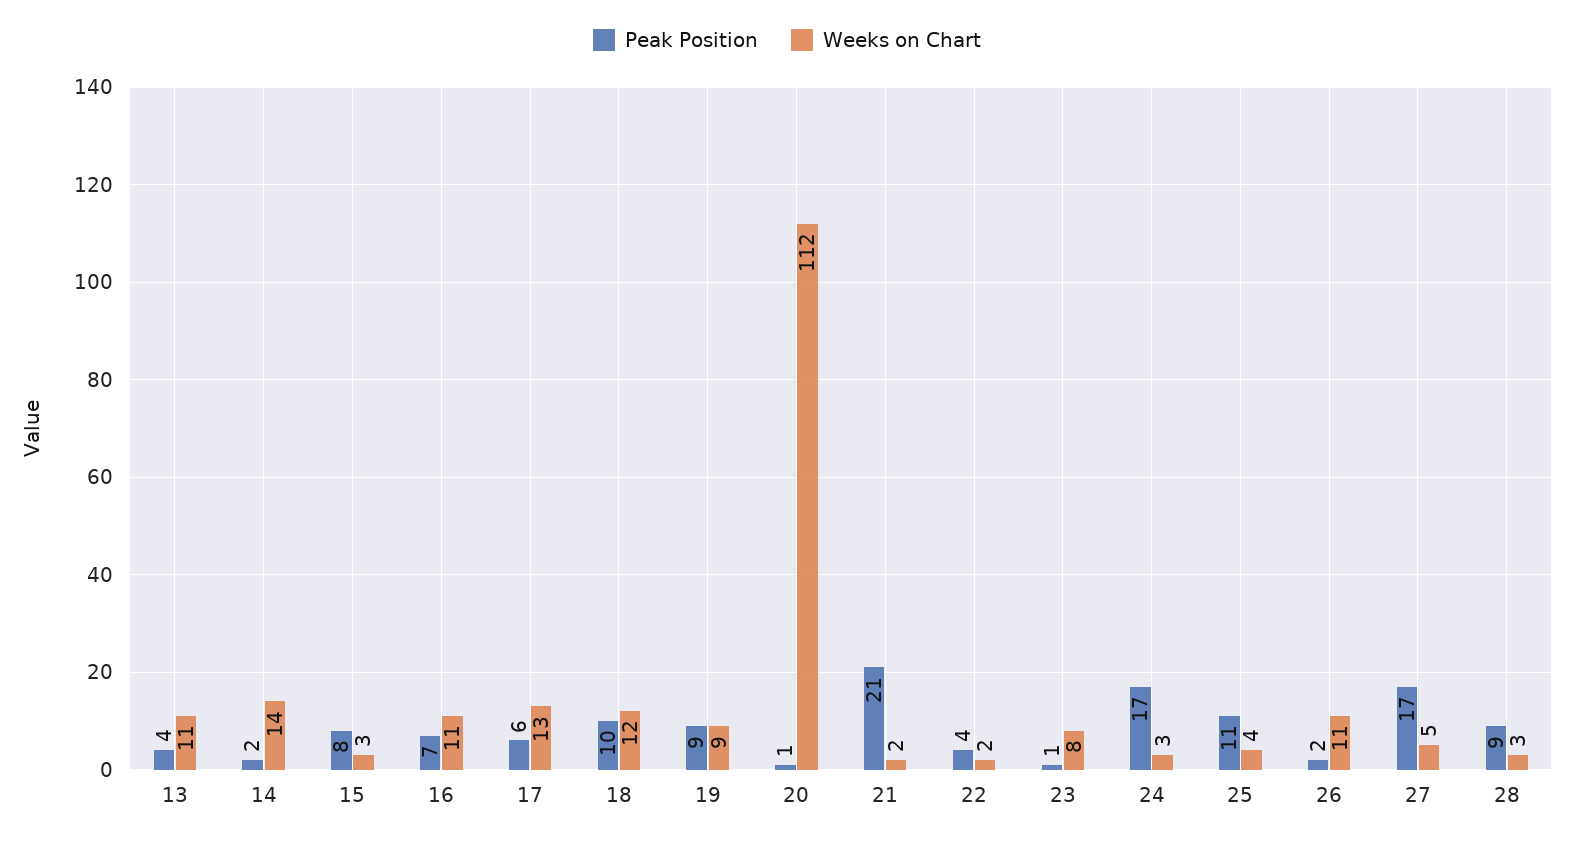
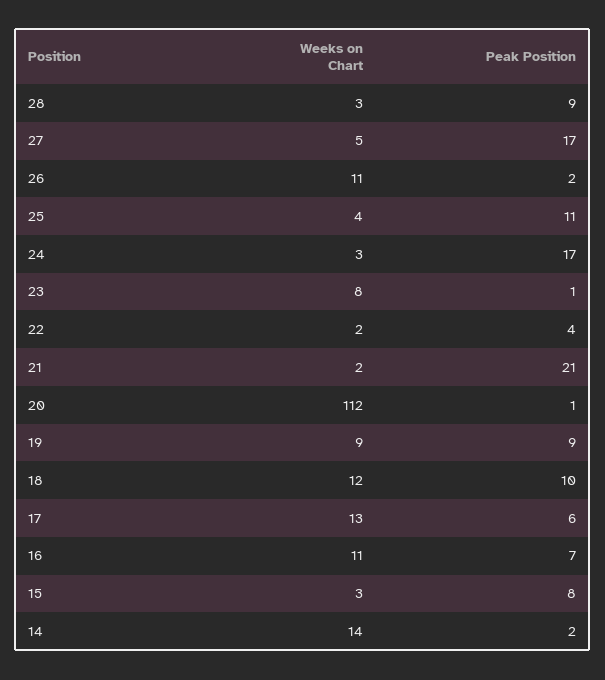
Peak Position, 13: 4 -> none
Weeks on Chart, 13: 11 -> none

